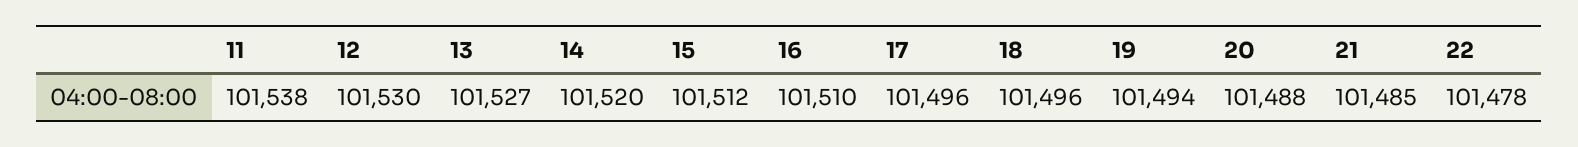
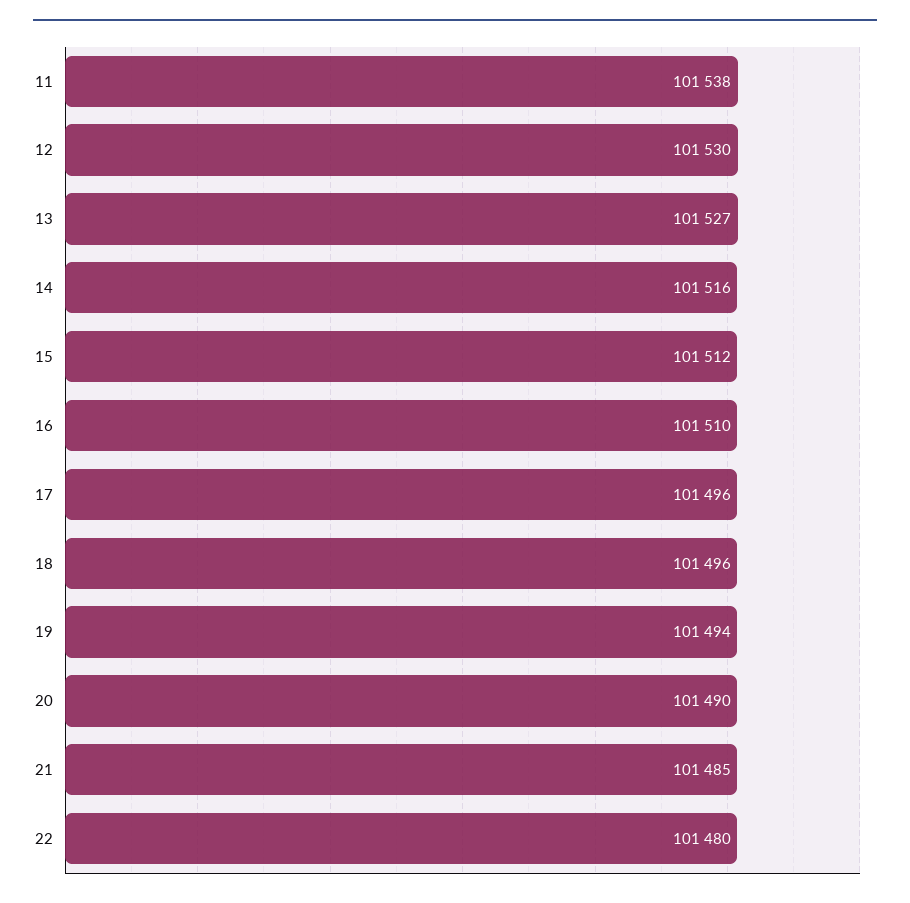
14: 101520 -> 101516
20: 101488 -> 101490
22: 101478 -> 101480

